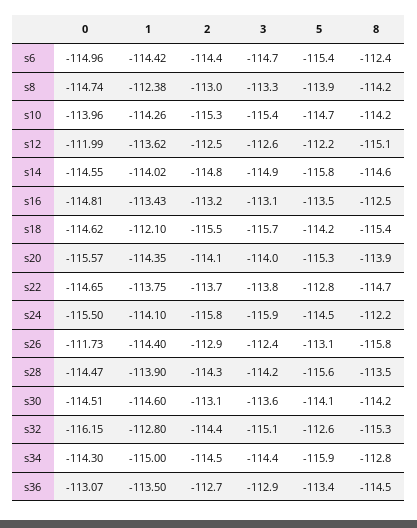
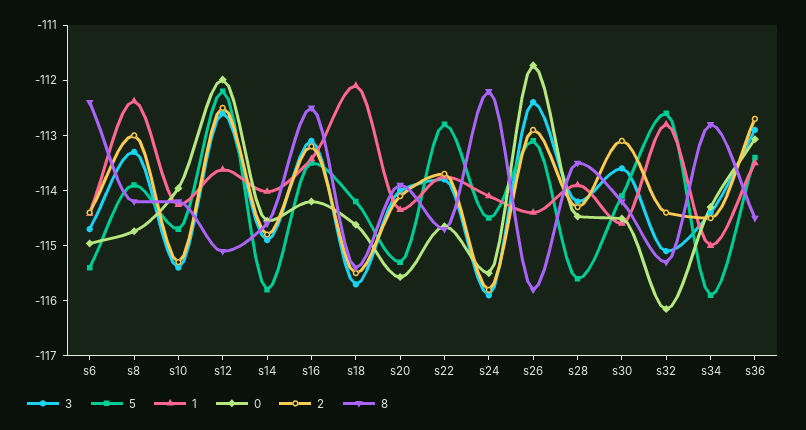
0, s16: -114.81 -> -114.2

